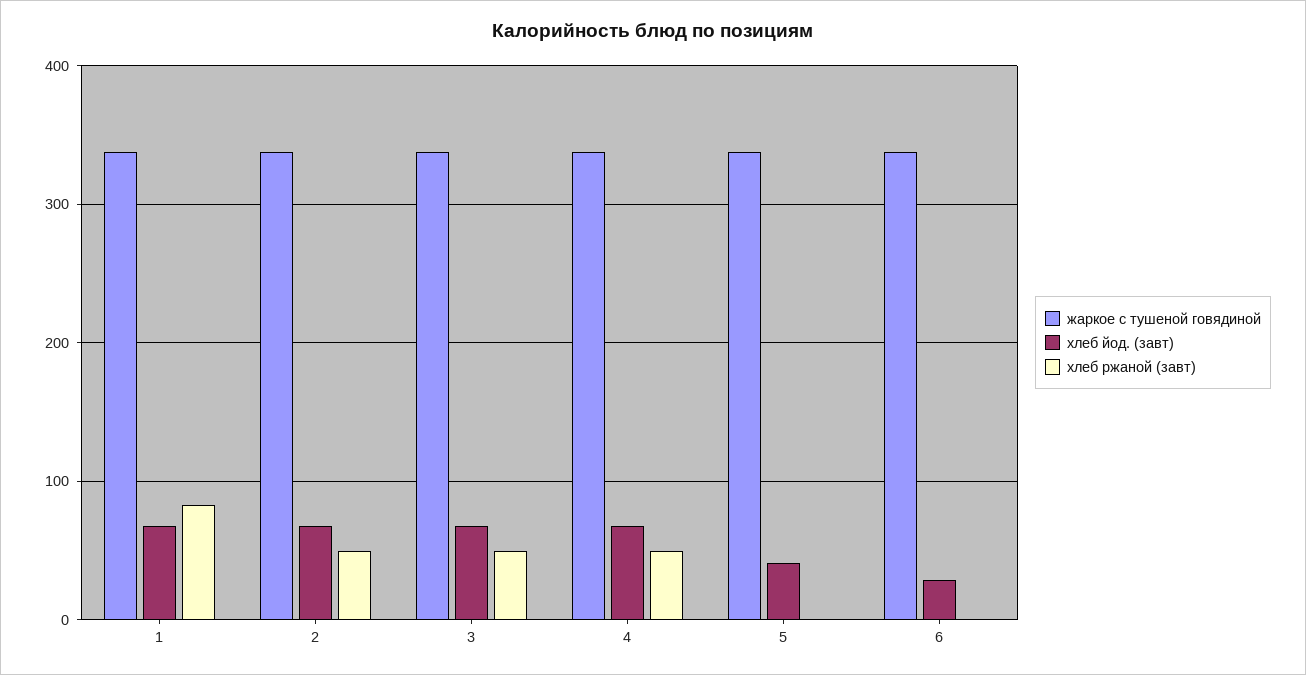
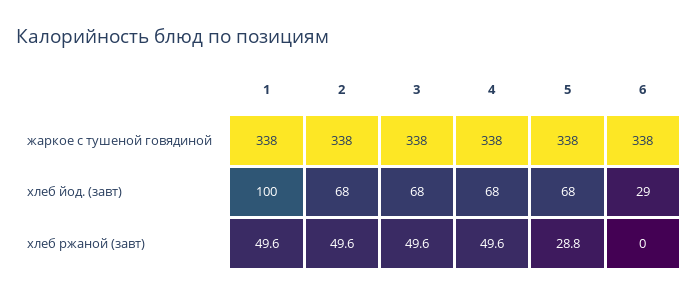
хлеб йод. (завт), 1: 70 -> 100
хлеб ржаной (завт), 1: 80 -> 49.6
хлеб йод. (завт), 5: 40 -> 68
хлеб ржаной (завт), 5: 0 -> 28.8

